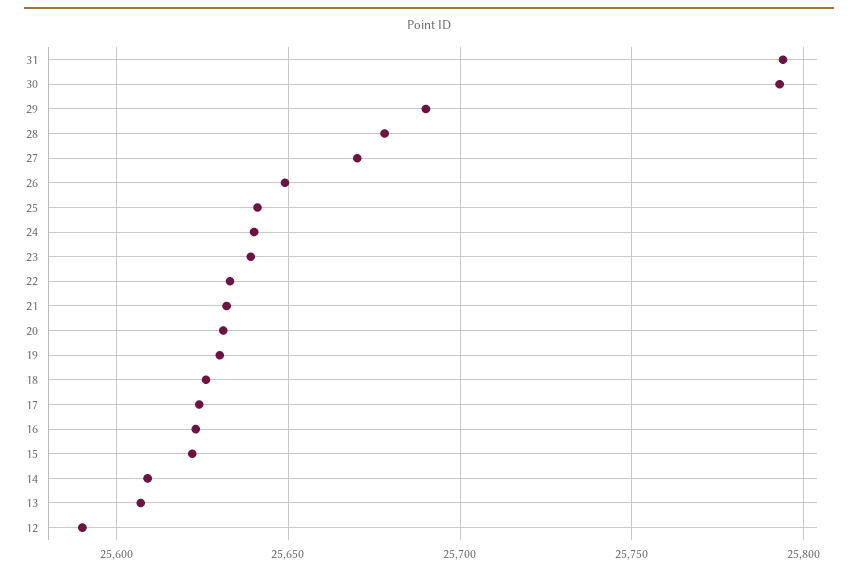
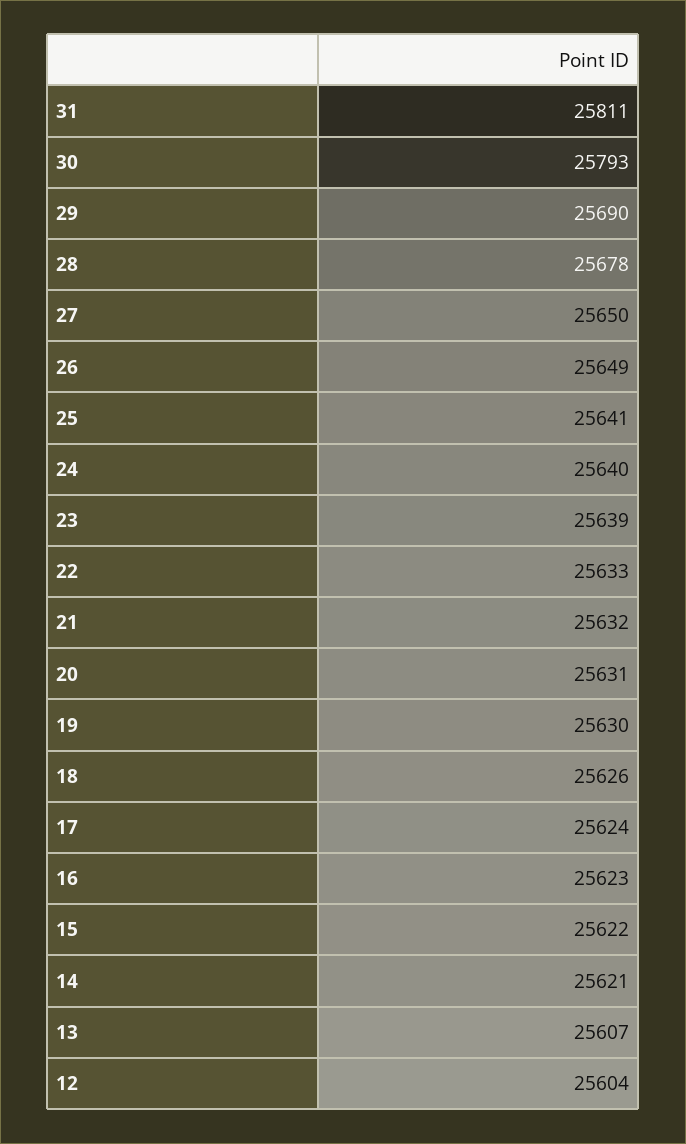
31: 25795 -> 25811
27: 25670 -> 25650
14: 25610 -> 25621
12: 25590 -> 25604

